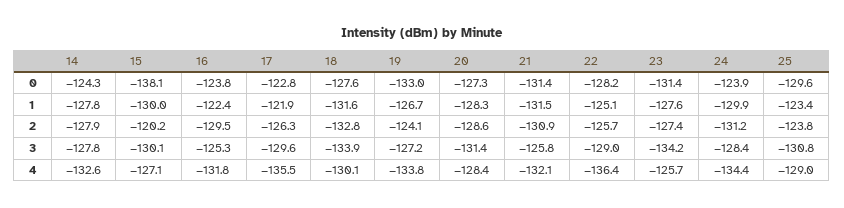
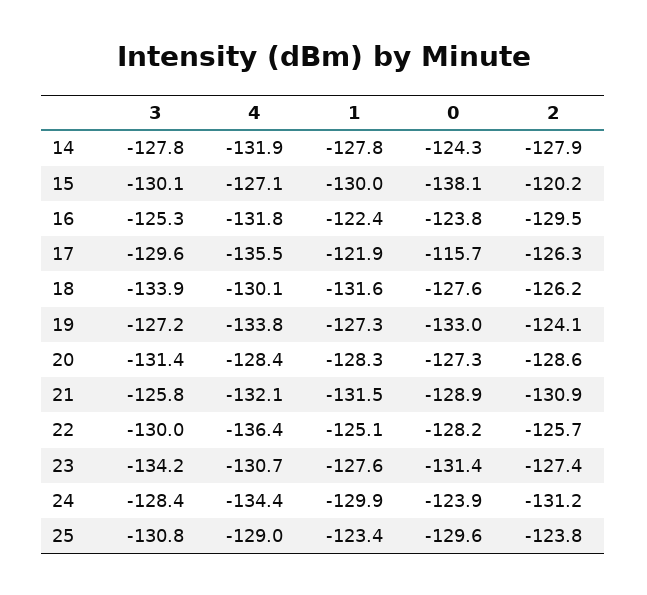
17, 0: -122.8 -> -115.7
21, 0: -131.4 -> -128.9
19, 1: -126.7 -> -127.3
18, 2: -132.8 -> -126.2
22, 3: -129 -> -130
14, 4: -132.6 -> -131.9
23, 4: -125.7 -> -130.7

